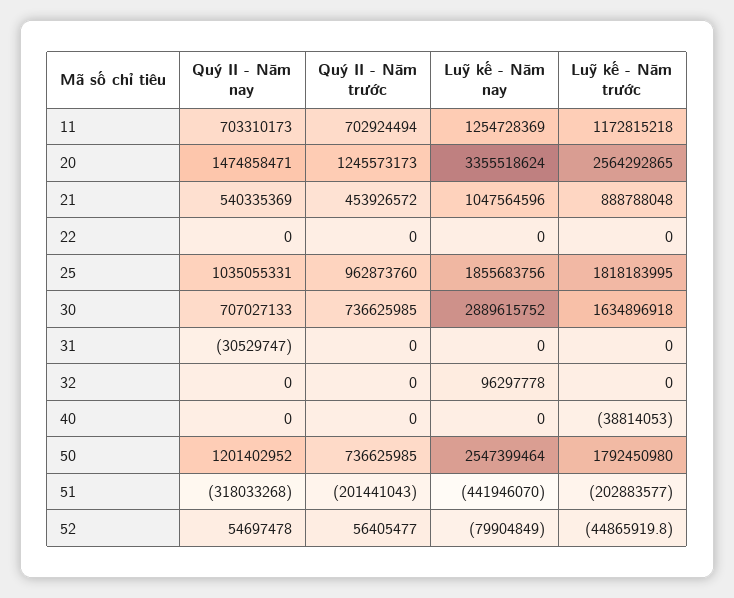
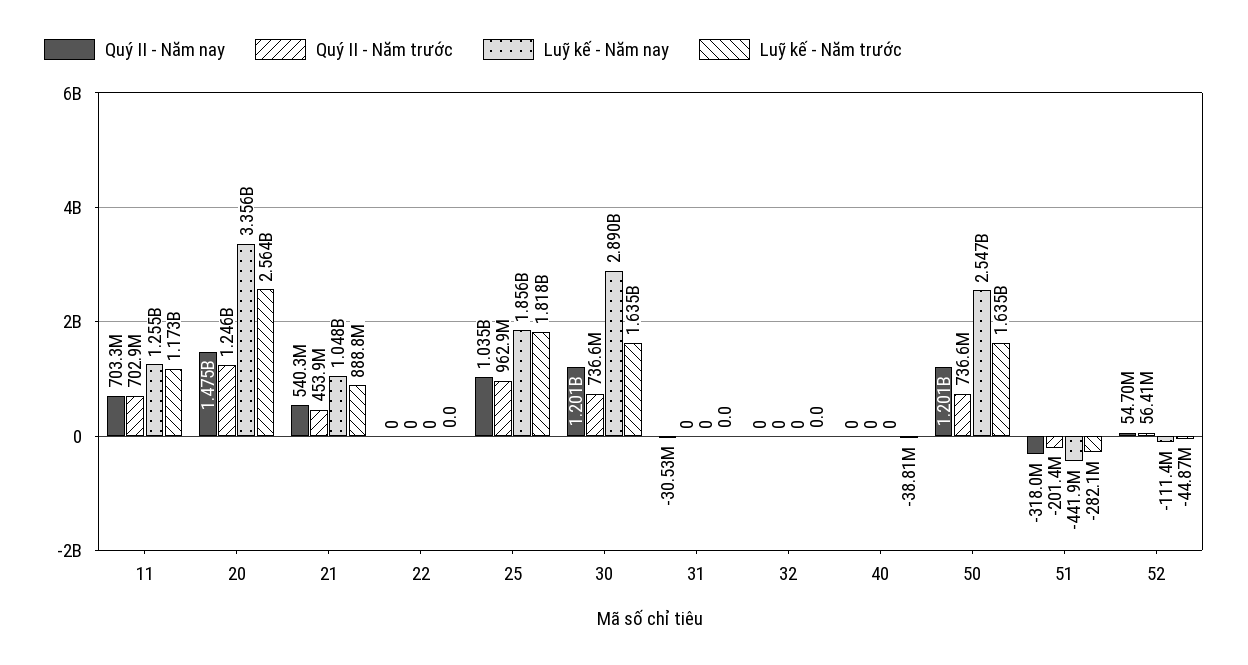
Quý II - Năm nay, 30: 707027133 -> 1201000000
Luỹ kế - Năm nay, 32: 96297778 -> 0
Luỹ kế - Năm trước, 50: 1792450980 -> 1635000000
Luỹ kế - Năm trước, 51: -202883577 -> -282100000
Luỹ kế - Năm nay, 52: -79904849 -> -111400000

